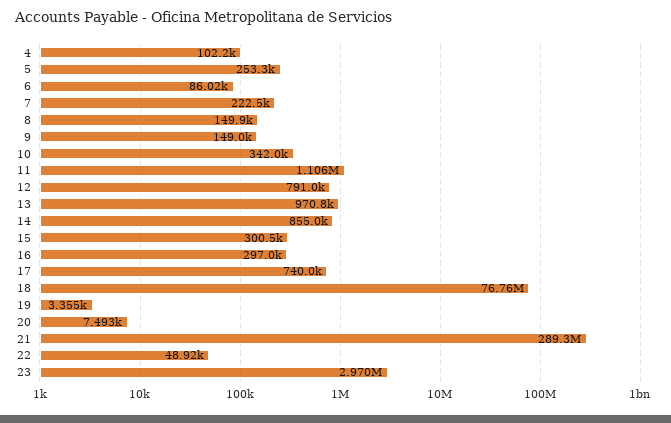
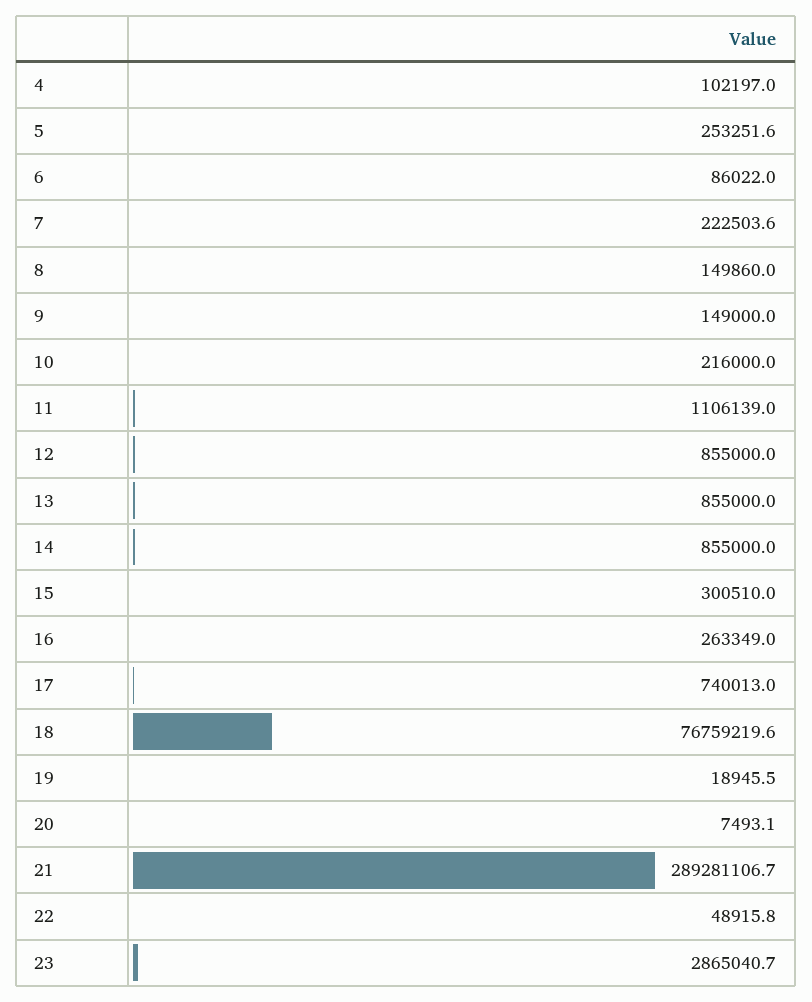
10: 342000 -> 216000
12: 791000 -> 855000
13: 970800 -> 855000
16: 297000 -> 263349
19: 3355 -> 18945.5
23: 2970000 -> 2865040.7

